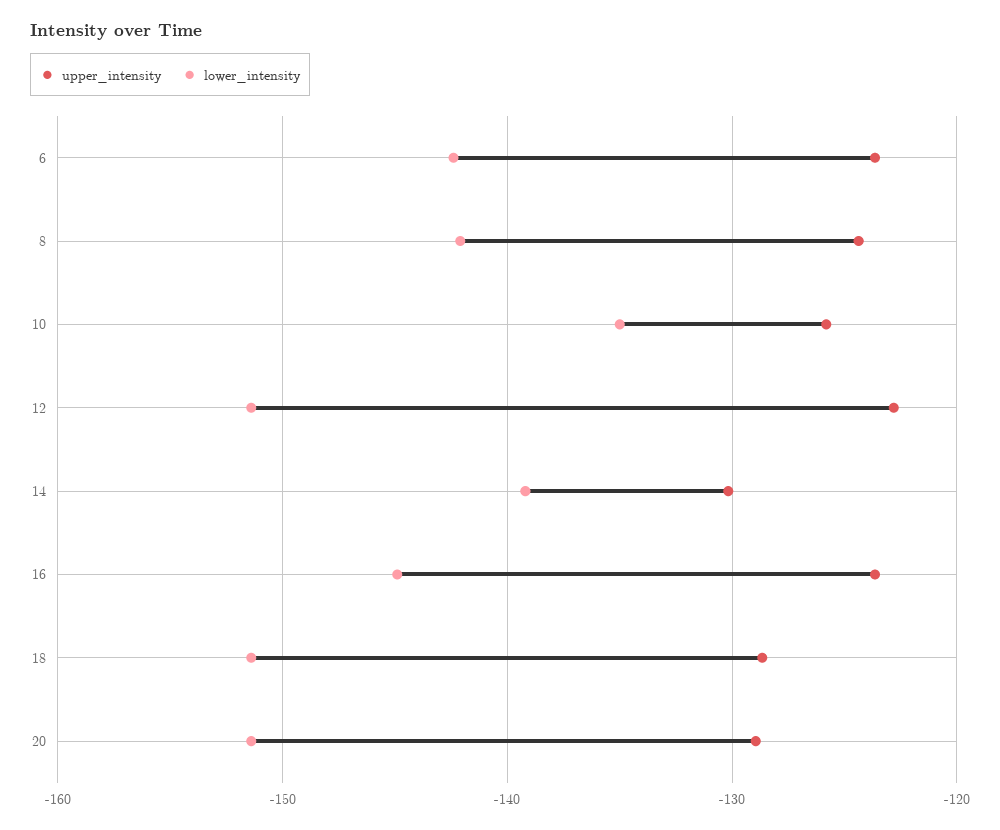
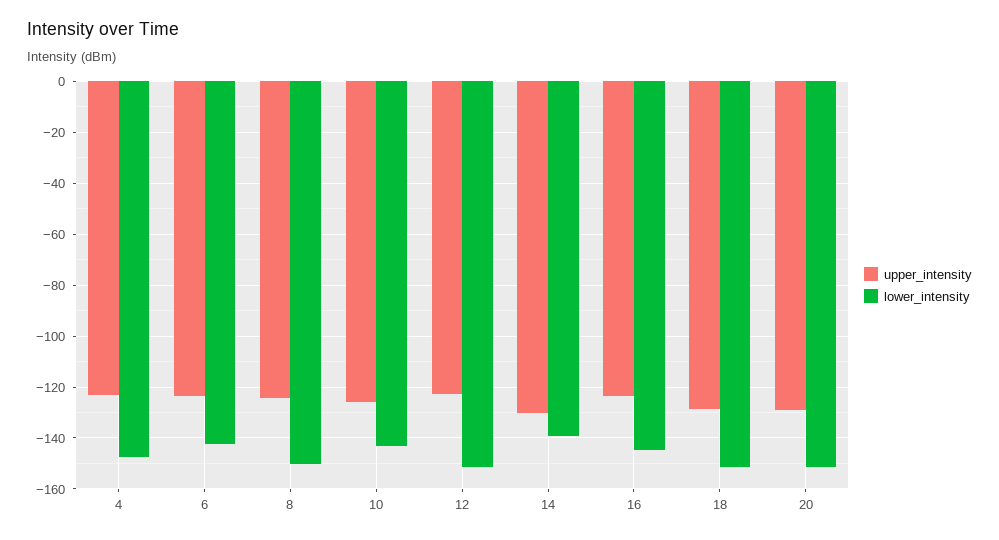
lower_intensity, 8: -142 -> -150
lower_intensity, 10: -135 -> -142.5
upper_intensity, 4: none -> -122.5
lower_intensity, 4: none -> -147.5

